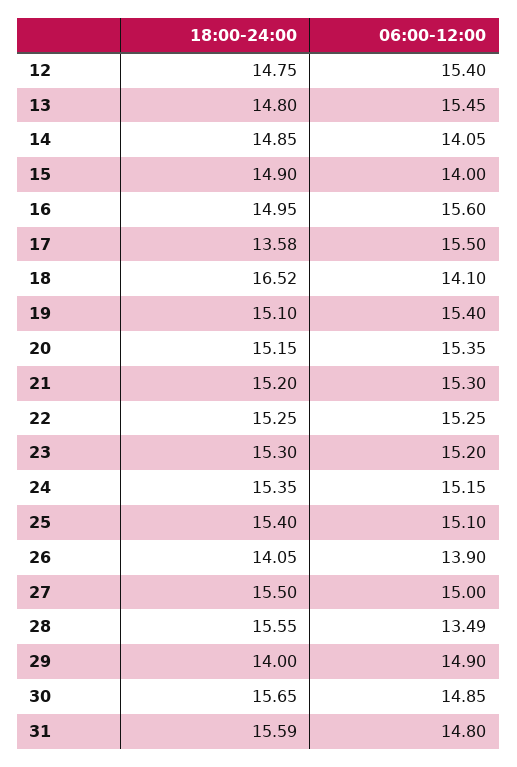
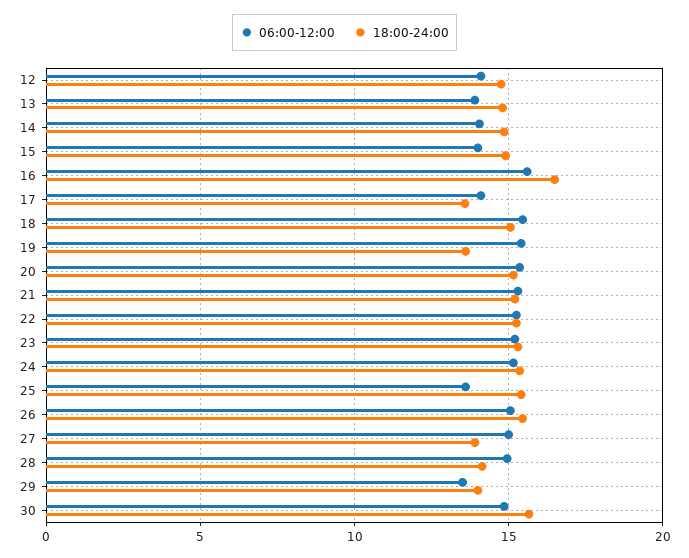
06:00-12:00, 12: 15.4 -> 14
06:00-12:00, 13: 15.45 -> 14
18:00-24:00, 16: 14.95 -> 16.5
06:00-12:00, 17: 15.5 -> 14
18:00-24:00, 18: 16.52 -> 15
06:00-12:00, 18: 14.1 -> 15.5
18:00-24:00, 19: 15.1 -> 13.5
06:00-12:00, 25: 15.1 -> 13.5
18:00-24:00, 26: 14.05 -> 15.5
06:00-12:00, 26: 13.9 -> 15
18:00-24:00, 27: 15.5 -> 14
18:00-24:00, 28: 15.55 -> 14
06:00-12:00, 28: 13.49 -> 15
06:00-12:00, 29: 14.9 -> 13.5
18:00-24:00, 31: 15.59 -> none
06:00-12:00, 31: 14.8 -> none

